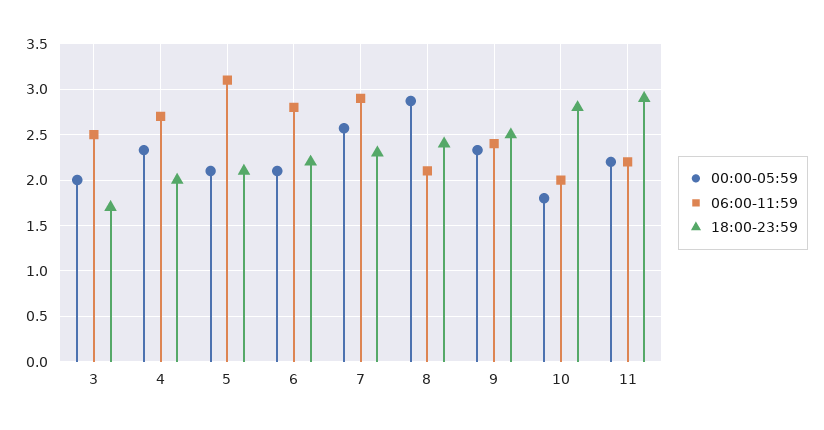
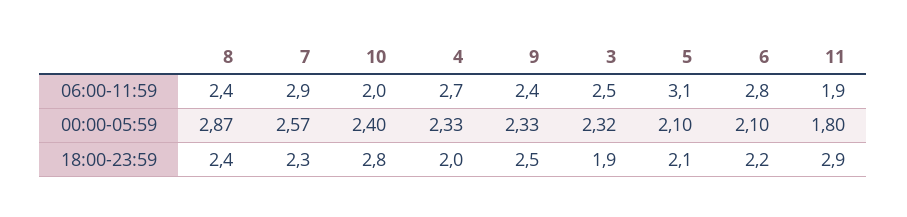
00:00-05:59, 3: 2 -> 2.32
18:00-23:59, 3: 1.7 -> 1.9
06:00-11:59, 8: 2.1 -> 2.4
00:00-05:59, 10: 1.8 -> 2.4
00:00-05:59, 11: 2.2 -> 1.8
06:00-11:59, 11: 2.2 -> 1.9

